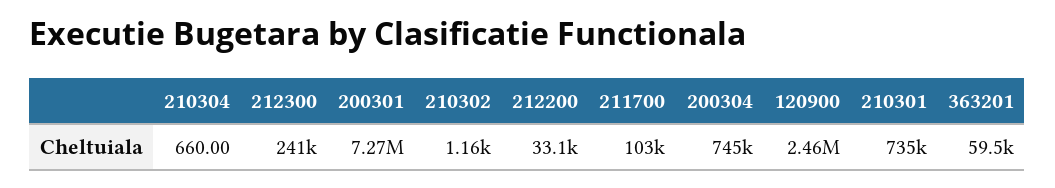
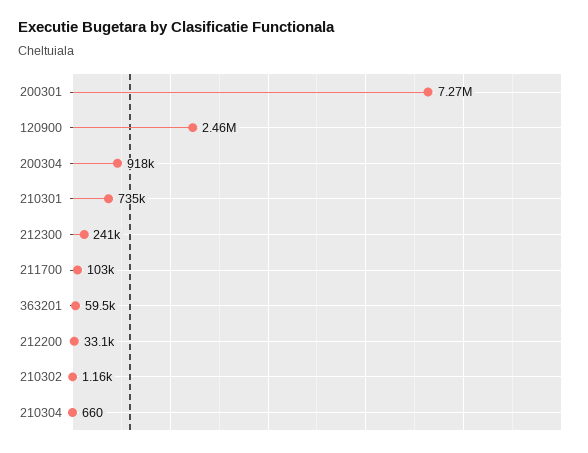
200304: 745000 -> 918000

